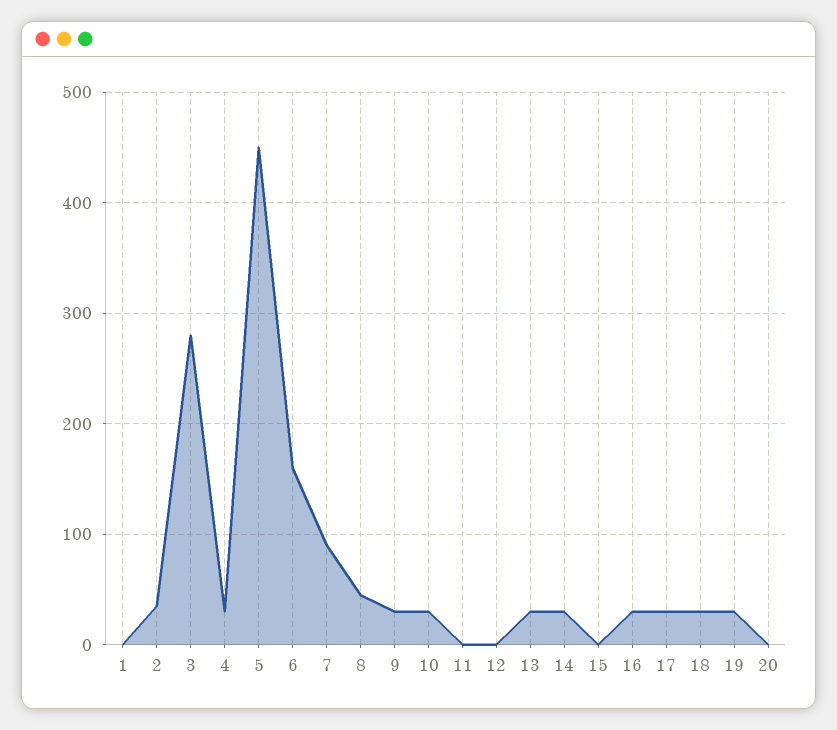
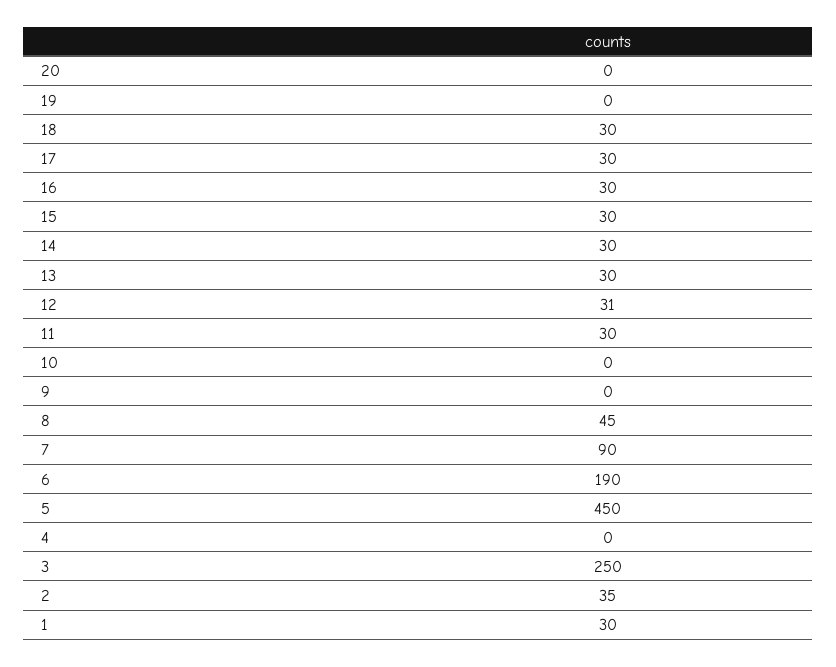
1: 0 -> 30
3: 280 -> 250
4: 30 -> 0
6: 160 -> 190
9: 30 -> 0
10: 30 -> 0
11: 0 -> 30
12: 0 -> 31
15: 0 -> 30
19: 30 -> 0

